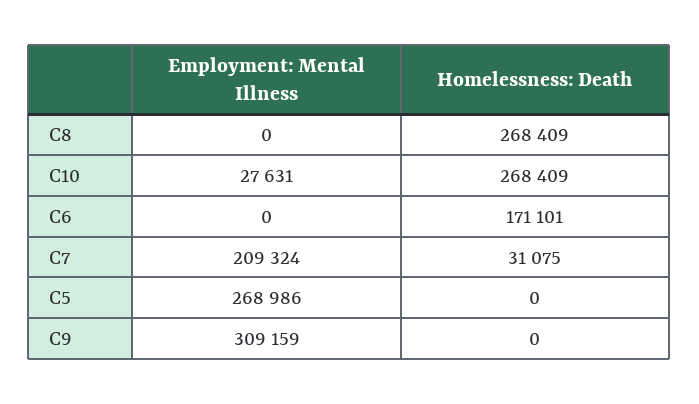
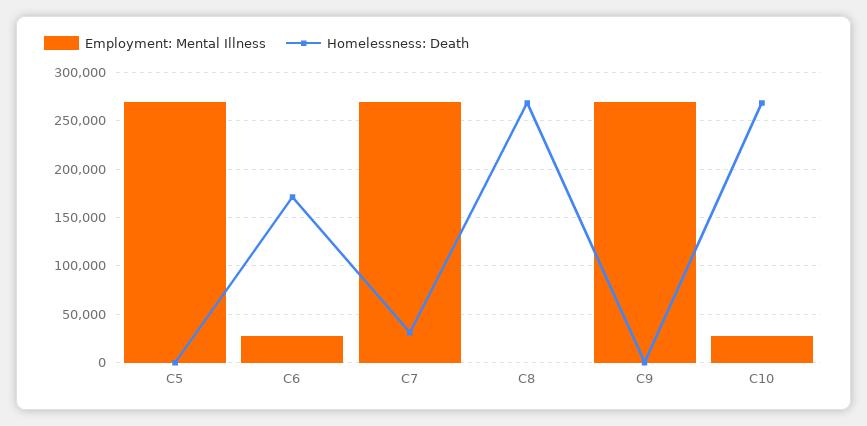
Employment: Mental Illness, C6: 0 -> 30000
Employment: Mental Illness, C7: 209324 -> 270000
Employment: Mental Illness, C9: 309159 -> 270000

